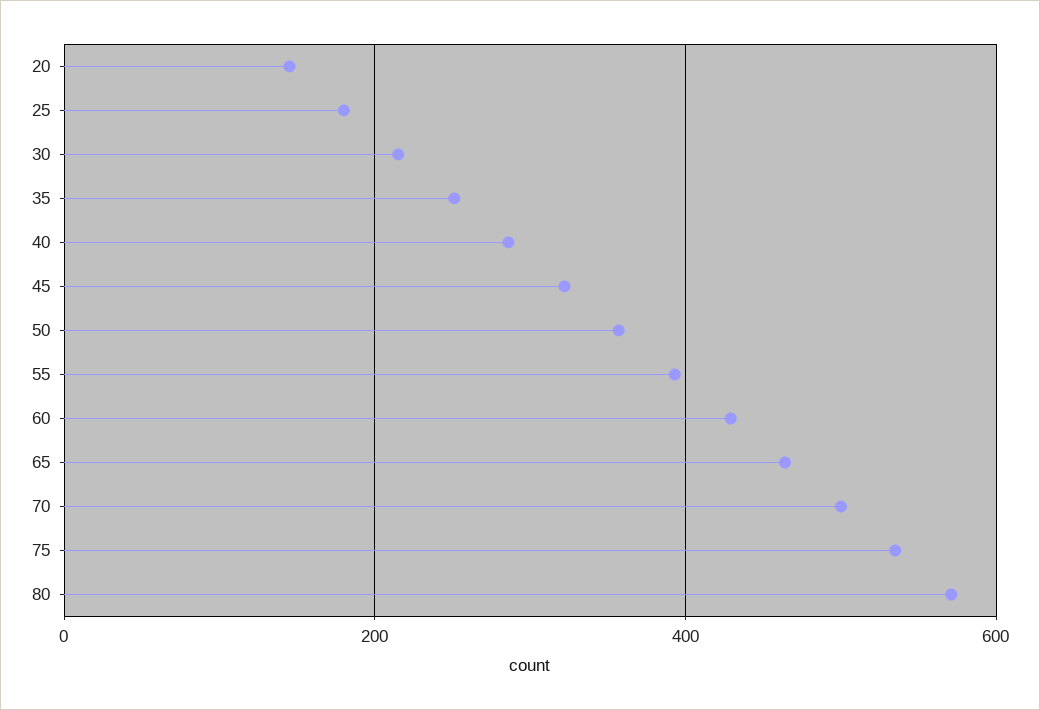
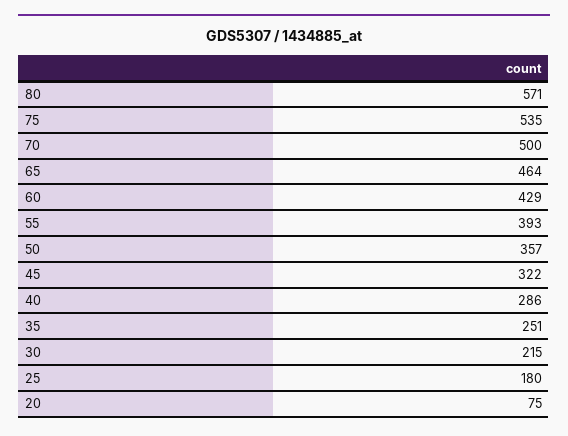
20: 140 -> 75

